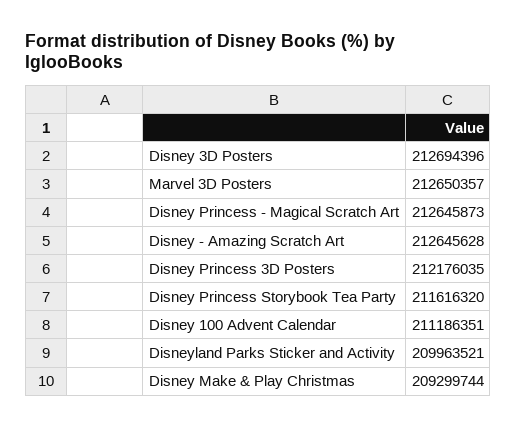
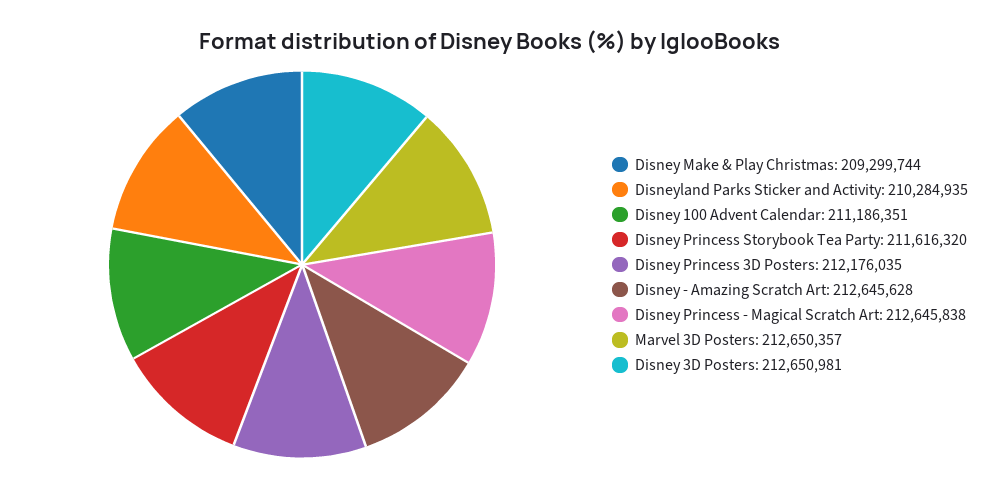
Disney 3D Posters: 212694396 -> 212650981
Disney Princess - Magical Scratch Art: 212645873 -> 212645838
Disneyland Parks Sticker and Activity: 209963521 -> 210284935

